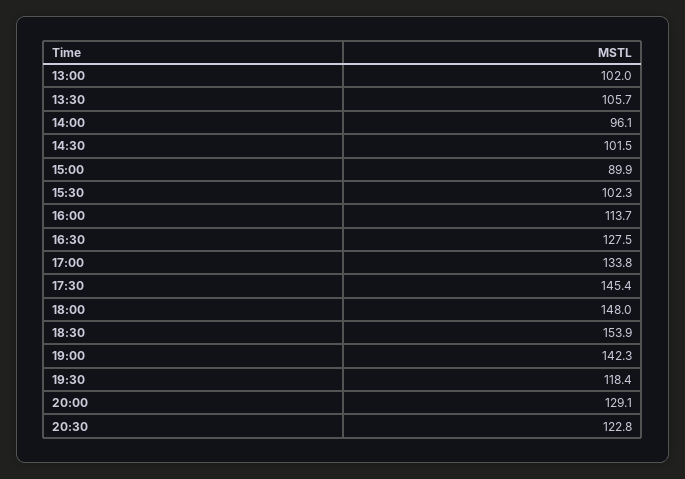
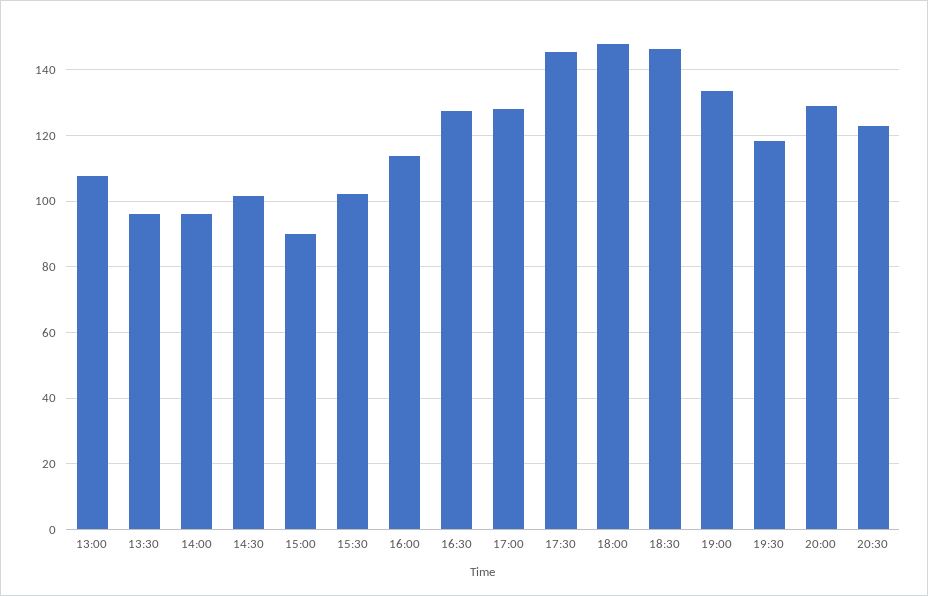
13:00: 102 -> 108
13:30: 105.7 -> 96
17:00: 133.8 -> 128
18:30: 153.9 -> 146
19:00: 142.3 -> 134

